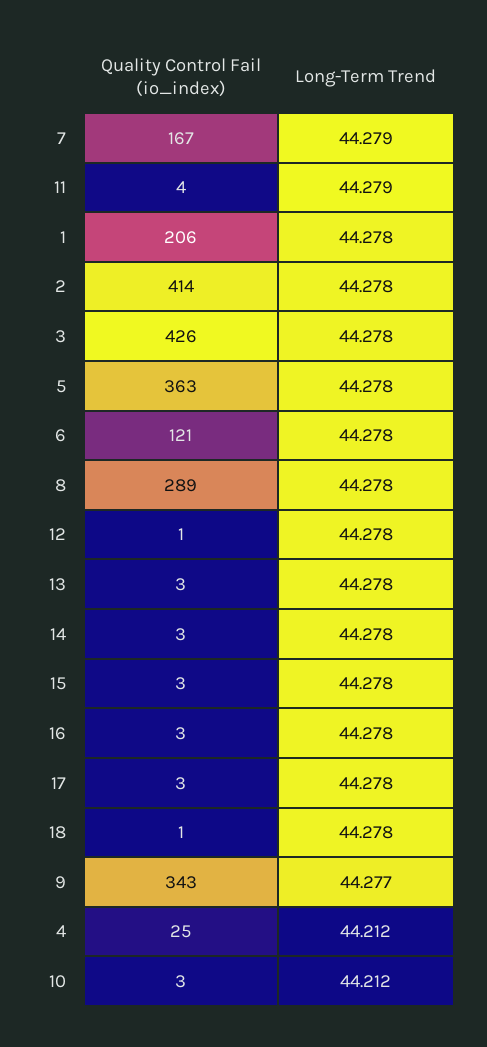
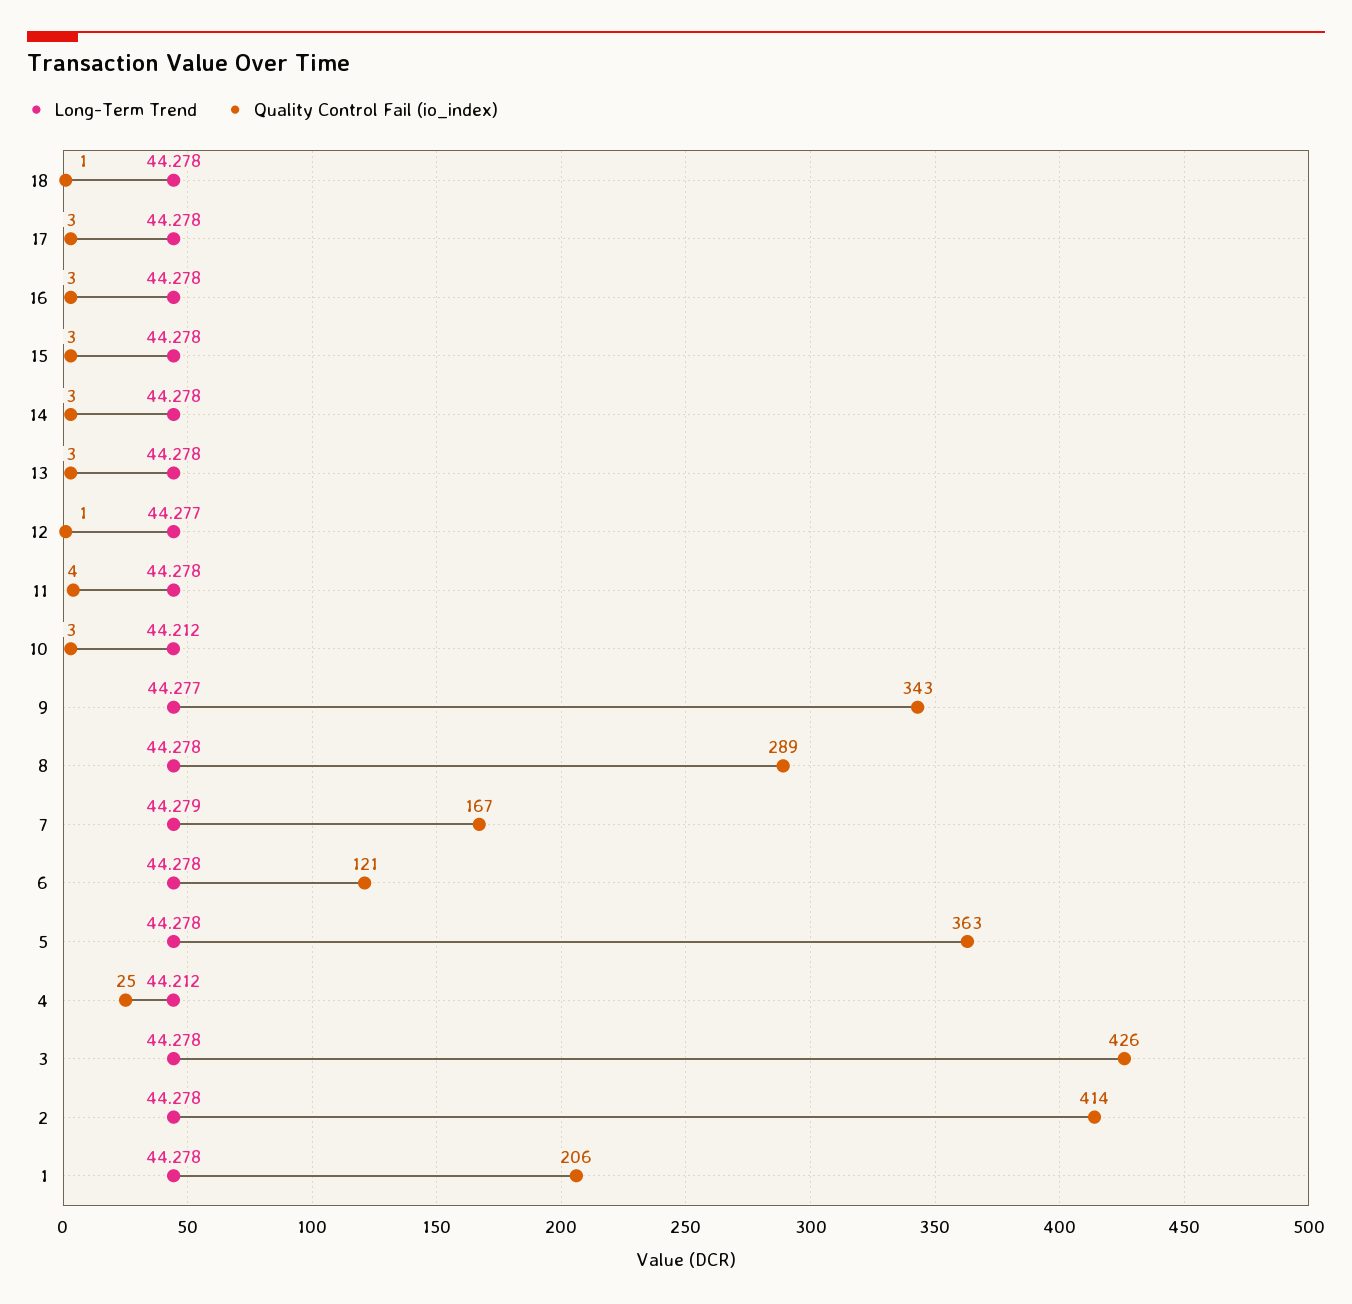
Long-Term Trend, 11: 44.279 -> 44.278
Long-Term Trend, 12: 44.278 -> 44.277

